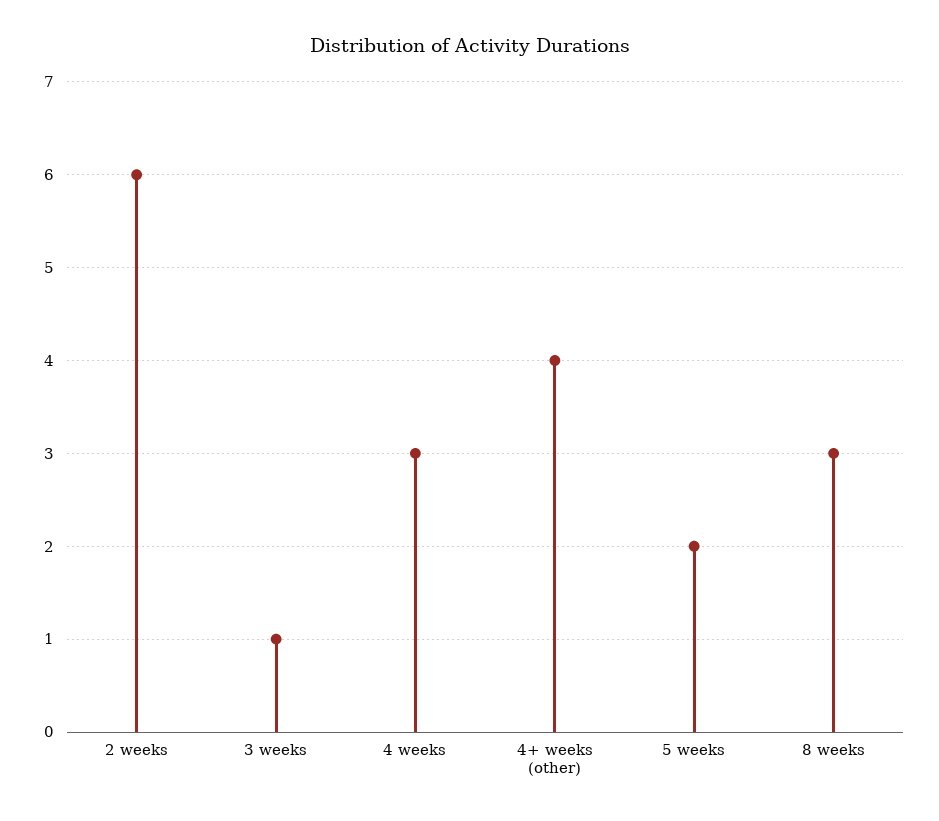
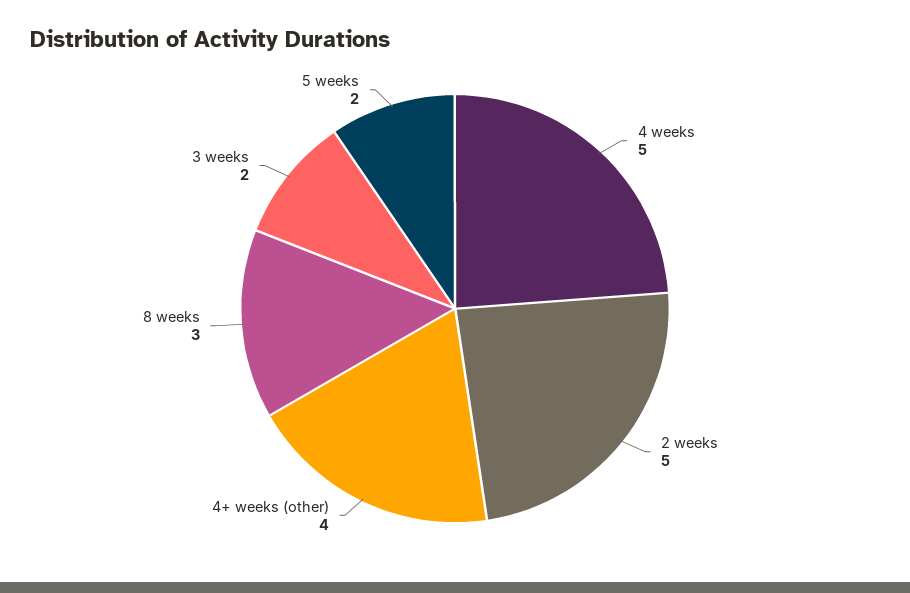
2 weeks: 6 -> 5
3 weeks: 1 -> 2
4 weeks: 3 -> 5

